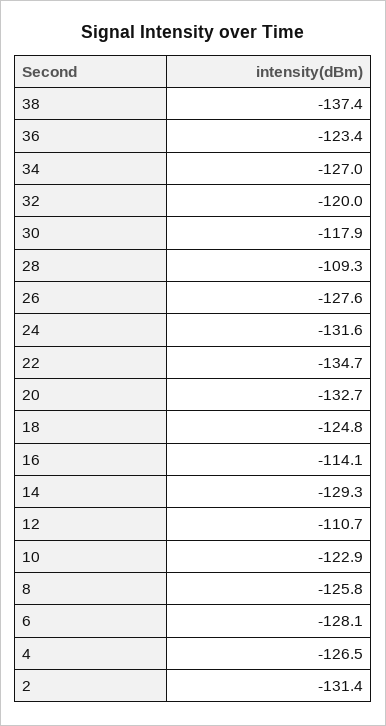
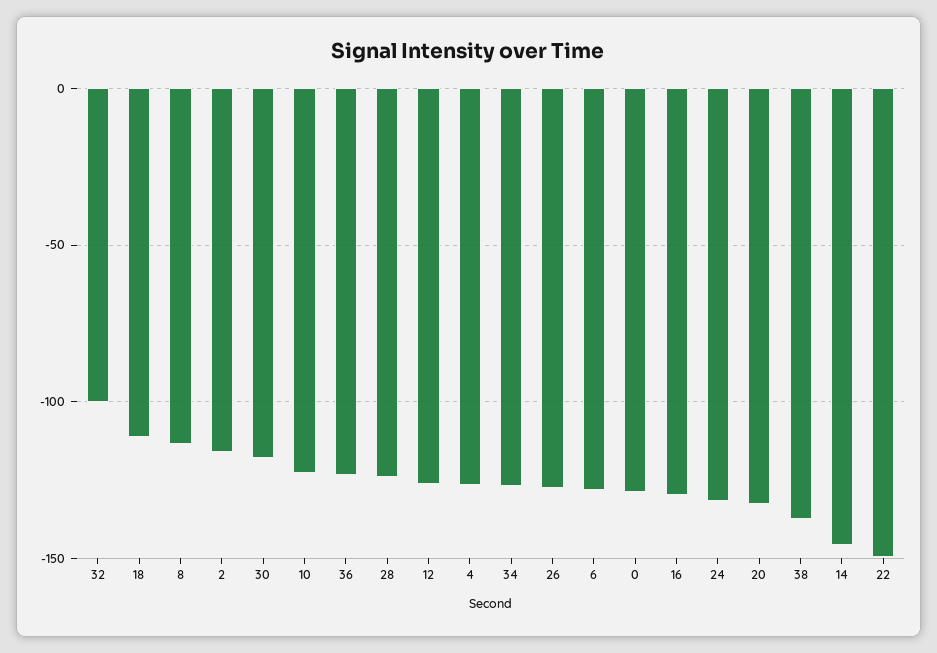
32: -120 -> -100
28: -109.3 -> -125
22: -134.7 -> -150
18: -124.8 -> -110
16: -114.1 -> -130
14: -129.3 -> -145
12: -110.7 -> -125
8: -125.8 -> -115
2: -131.4 -> -115
0: none -> -130

